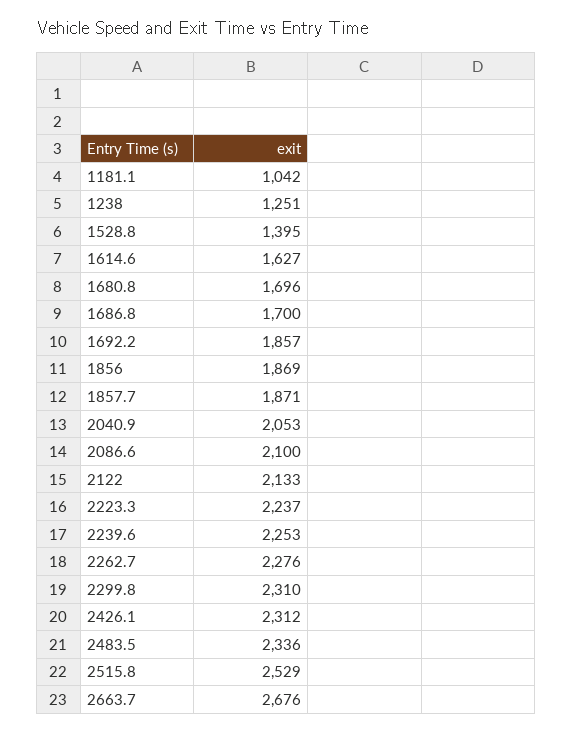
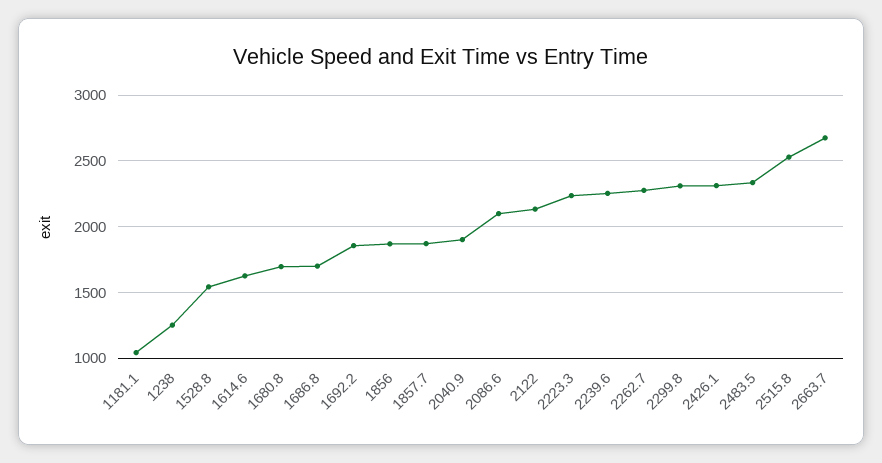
1528.8: 1395 -> 1550
2040.9: 2053 -> 1900

